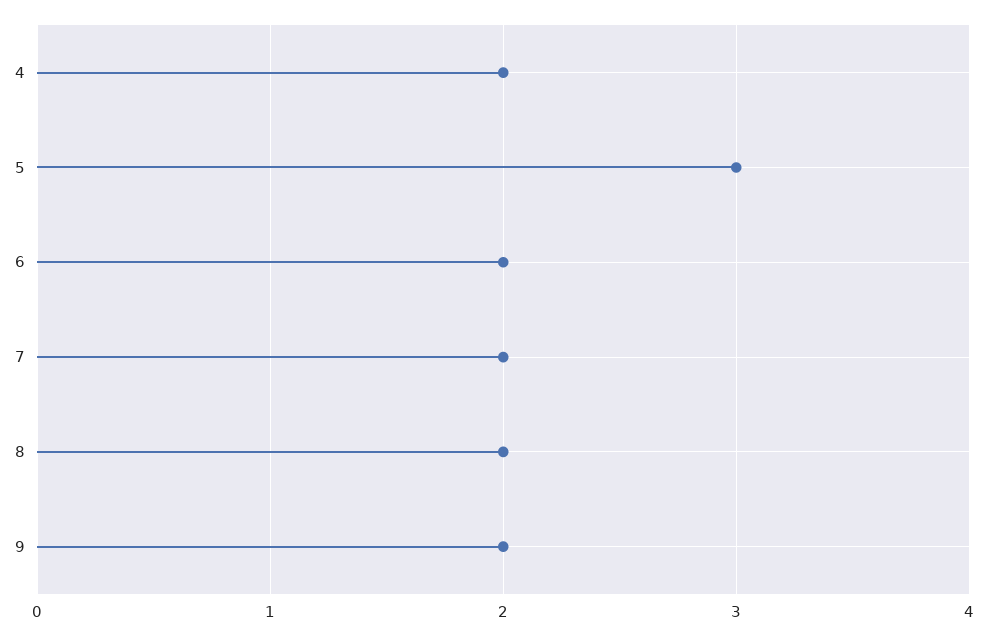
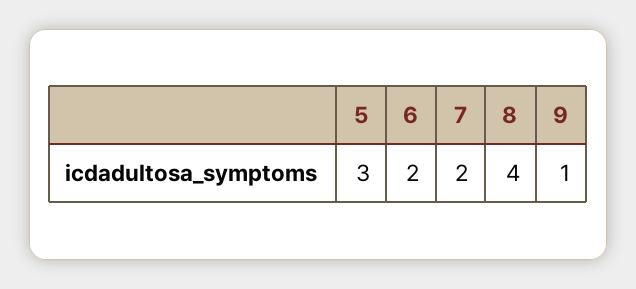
4: 2 -> none
8: 2 -> 4
9: 2 -> 1

